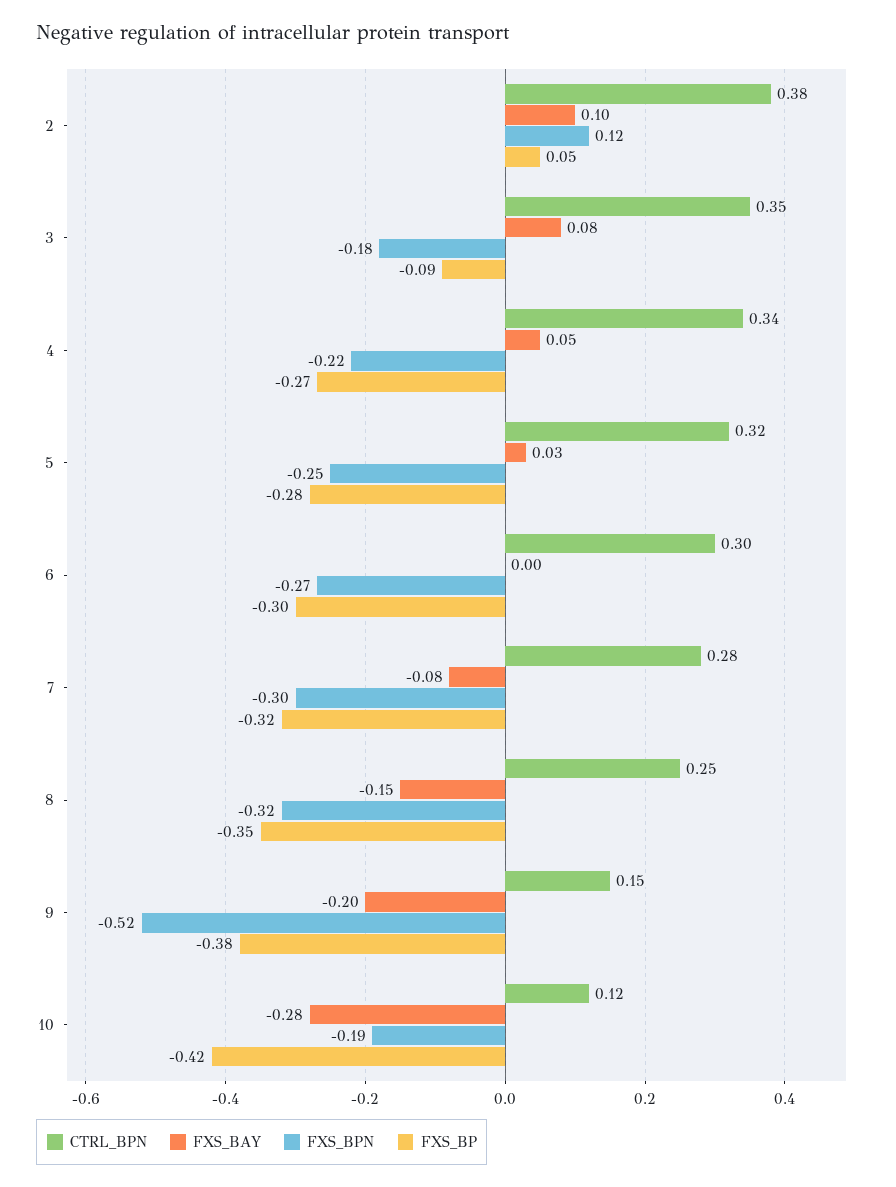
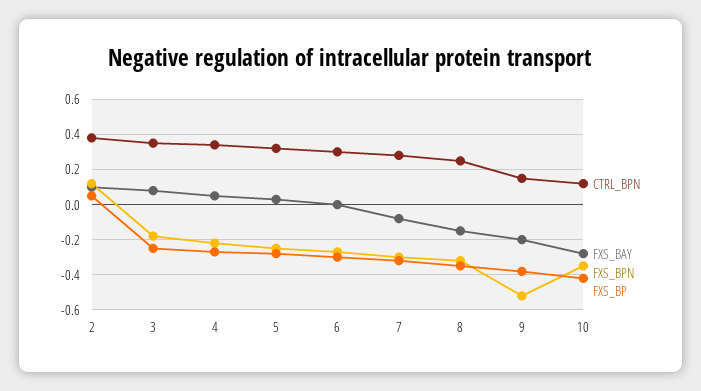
FXS_BP, 3: -0.09 -> -0.25
FXS_BPN, 10: -0.19 -> -0.35

